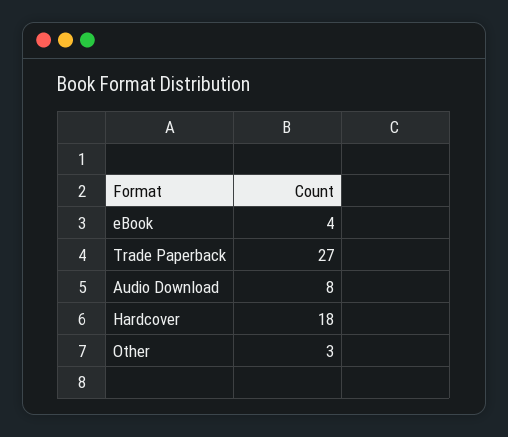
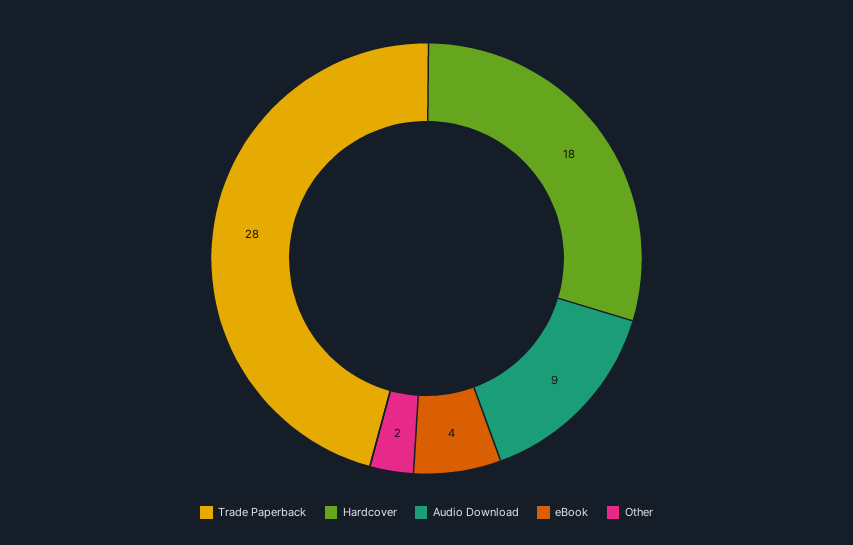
Trade Paperback: 27 -> 28
Audio Download: 8 -> 9
Other: 3 -> 2

